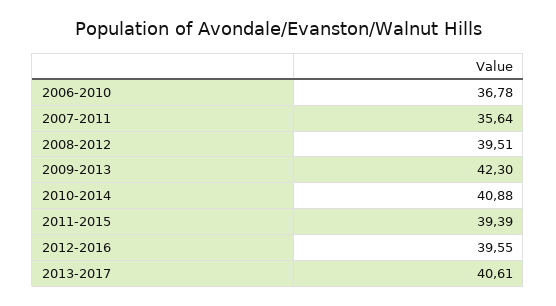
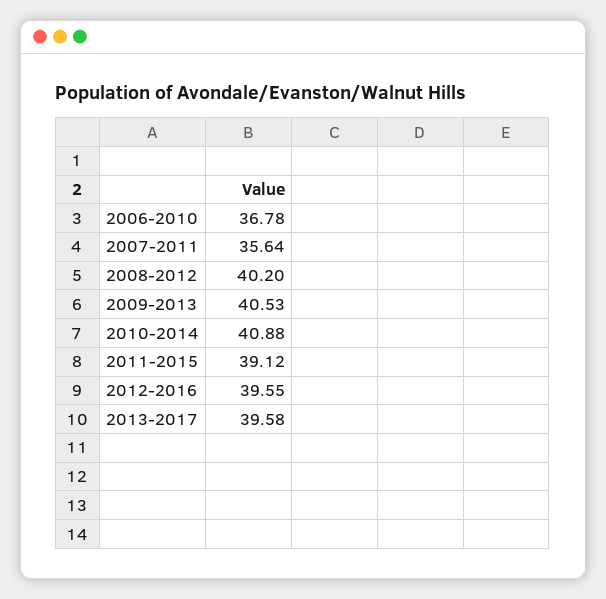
2008-2012: 39.51 -> 40.2
2009-2013: 42.3 -> 40.53
2011-2015: 39.39 -> 39.12
2013-2017: 40.61 -> 39.58

